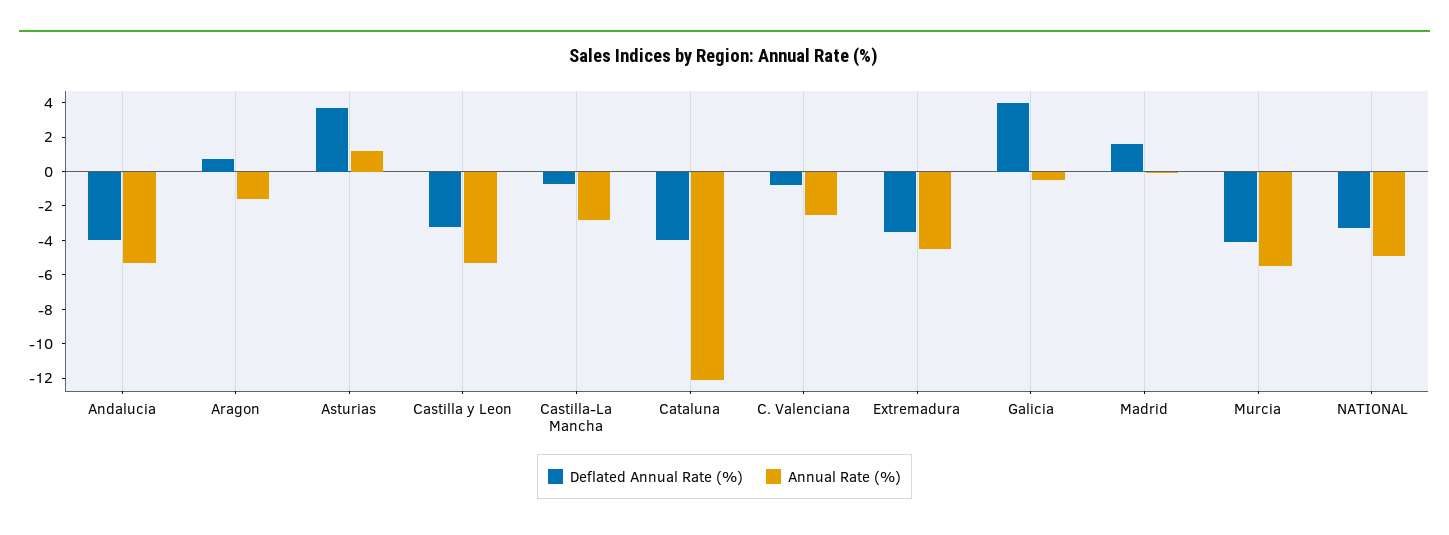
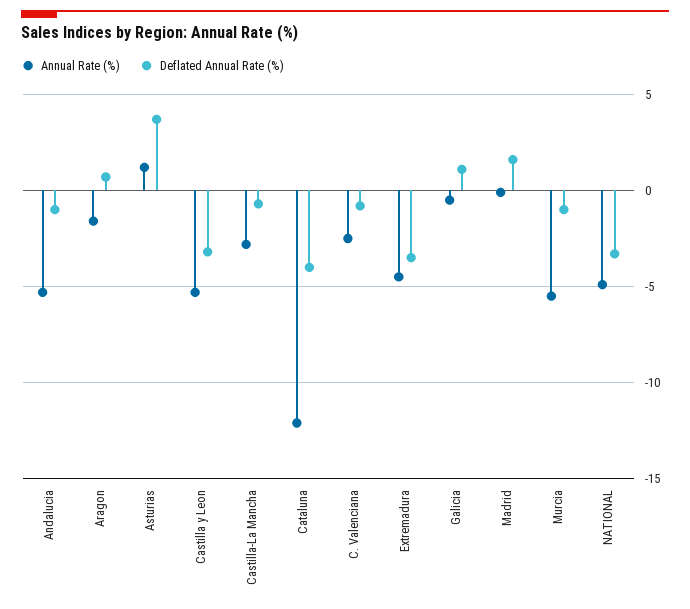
Deflated Annual Rate (%), Andalucia: -4 -> -1
Deflated Annual Rate (%), Galicia: 4 -> 1
Deflated Annual Rate (%), Murcia: -4 -> -1

